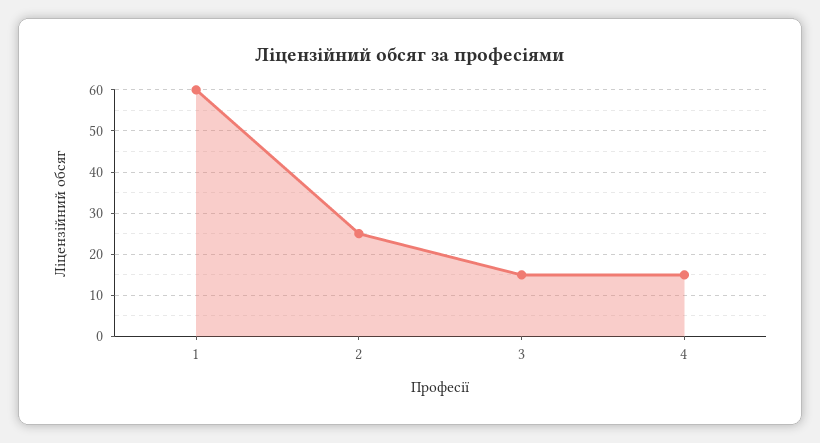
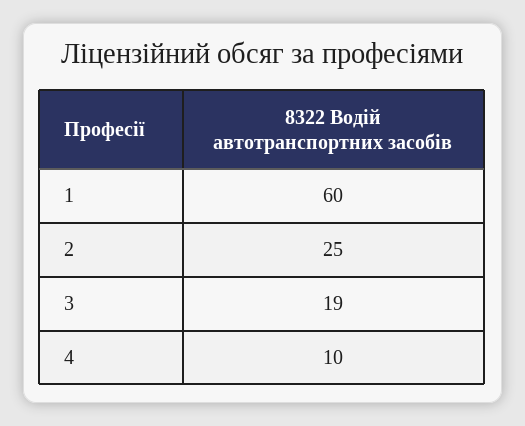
3: 15 -> 19
4: 15 -> 10

